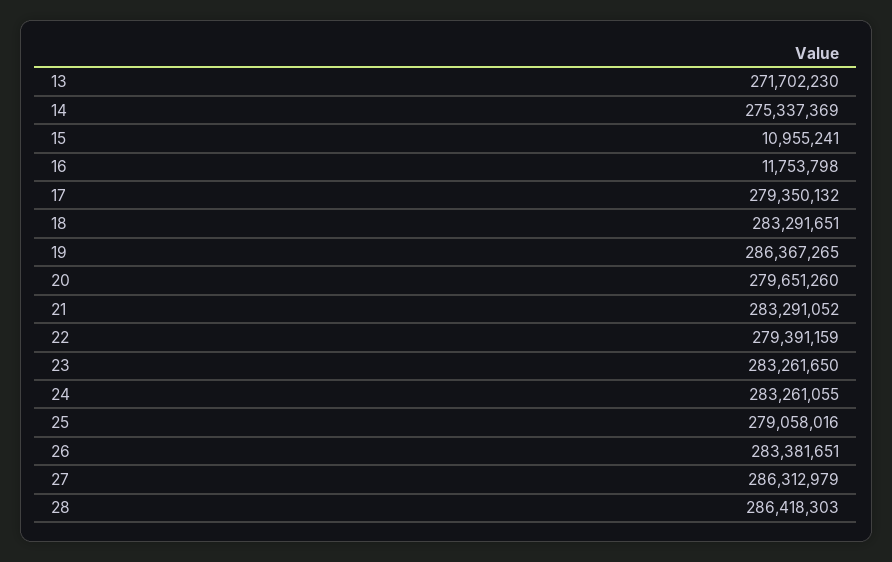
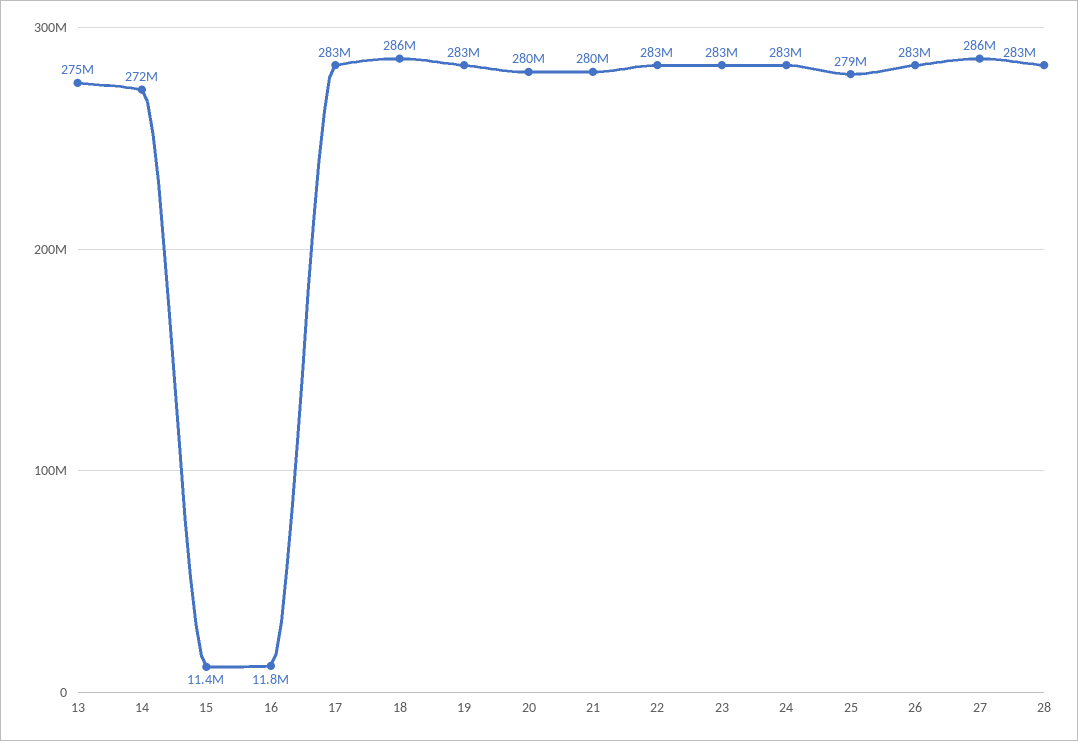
13: 271702230 -> 275000000
14: 275337369 -> 272000000
15: 10955241 -> 11400000
17: 279350132 -> 283000000
18: 283291651 -> 286000000
19: 286367265 -> 283000000
21: 283291052 -> 280000000
22: 279391159 -> 283000000
28: 286418303 -> 283000000

